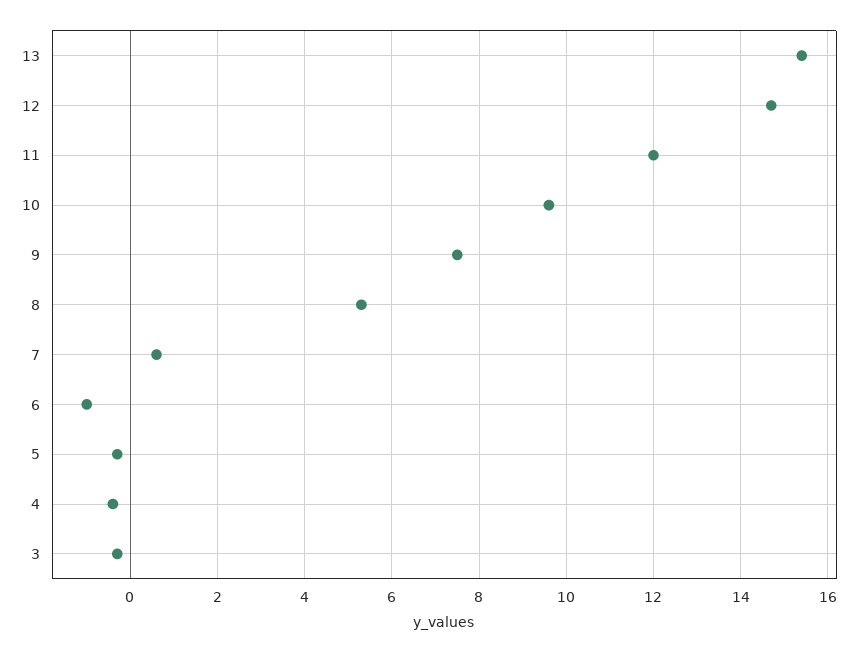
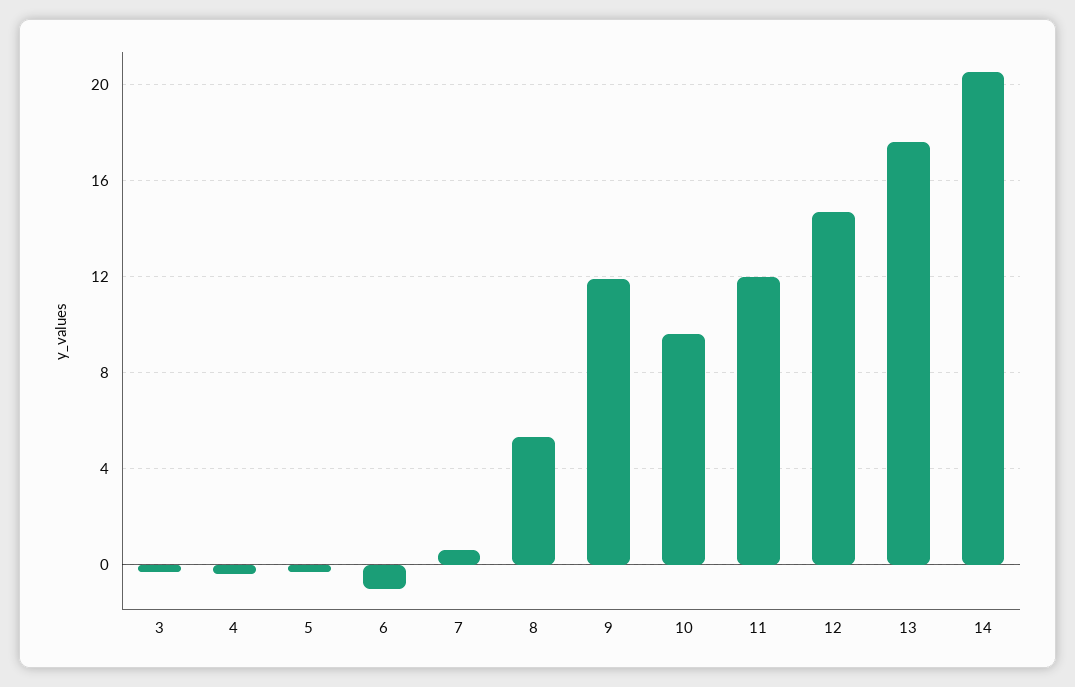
13: 15.5 -> 17.5
9: 7.5 -> 12
14: none -> 20.5

